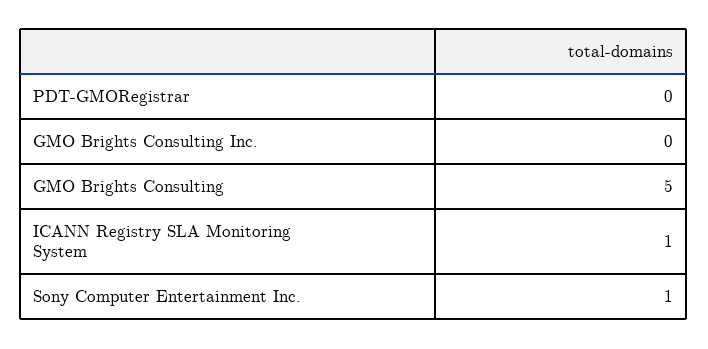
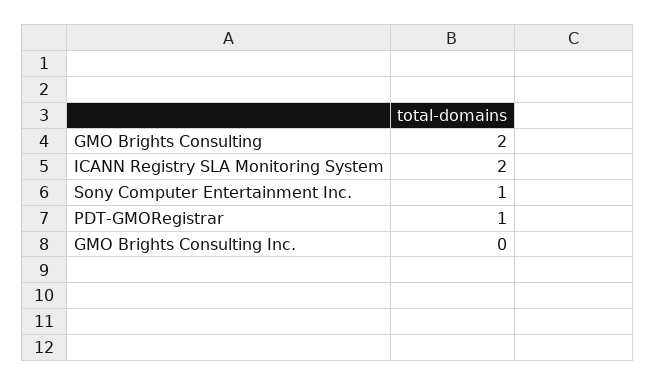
PDT-GMORegistrar: 0 -> 1
GMO Brights Consulting: 5 -> 2
ICANN Registry SLA Monitoring System: 1 -> 2

